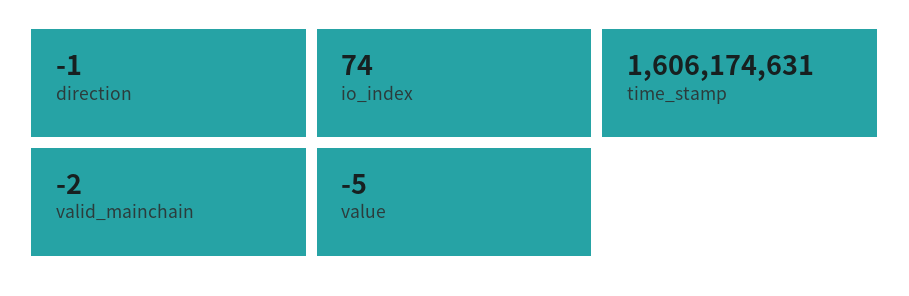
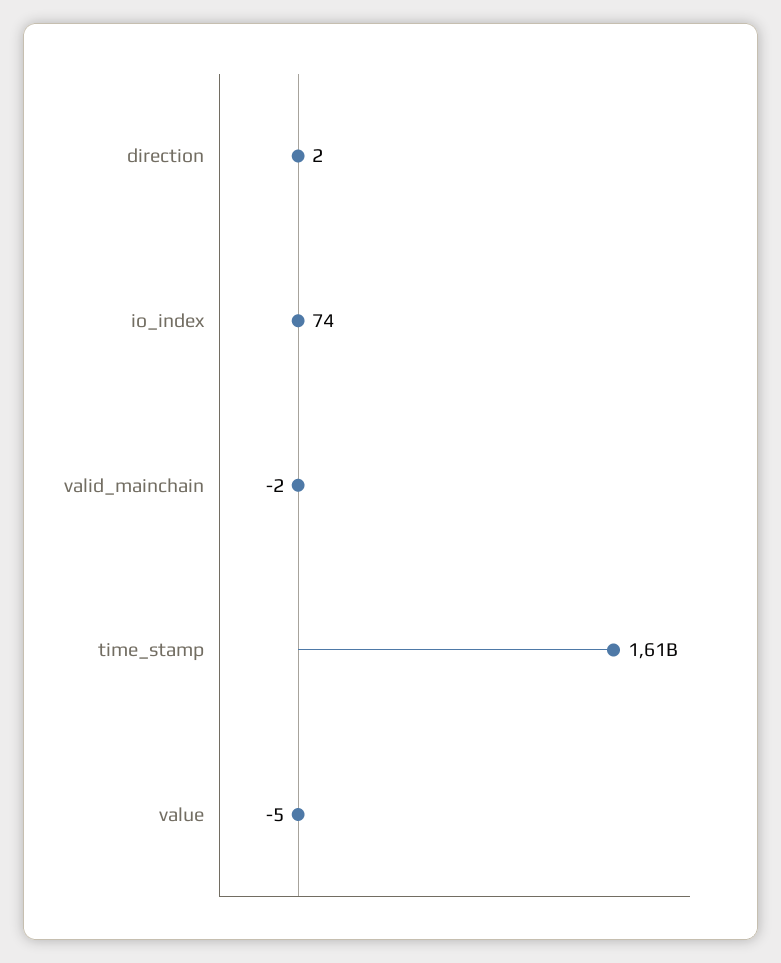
direction: -1 -> 2

